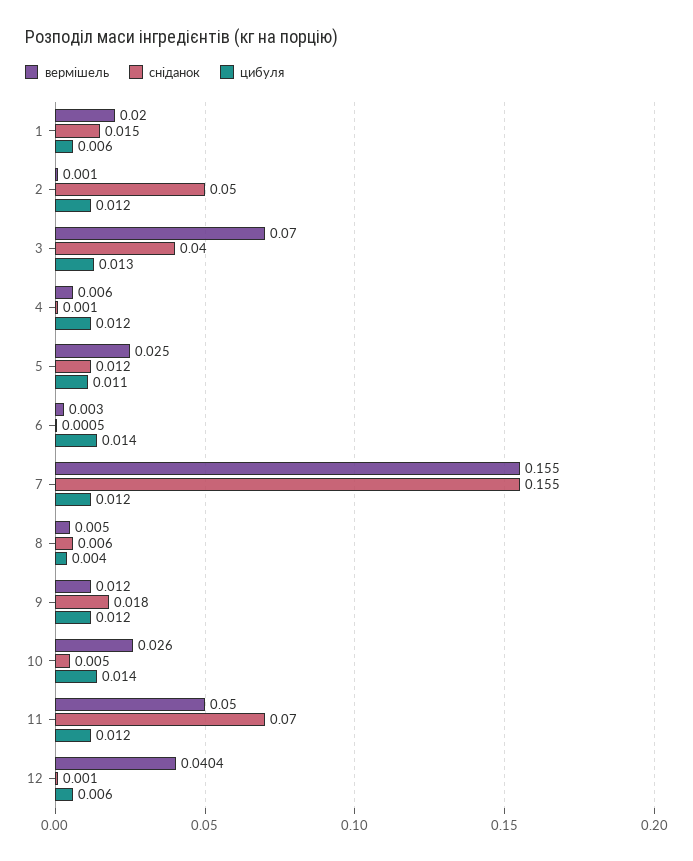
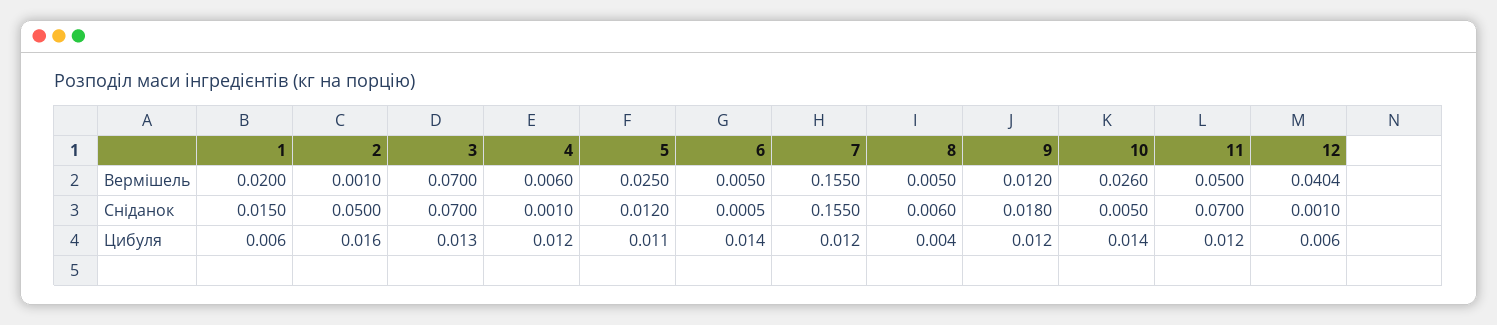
цибуля, 2: 0.012 -> 0.016
сніданок, 3: 0.04 -> 0.07
вермішель, 6: 0.003 -> 0.005

